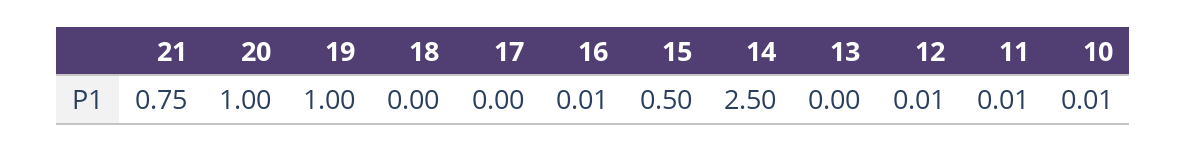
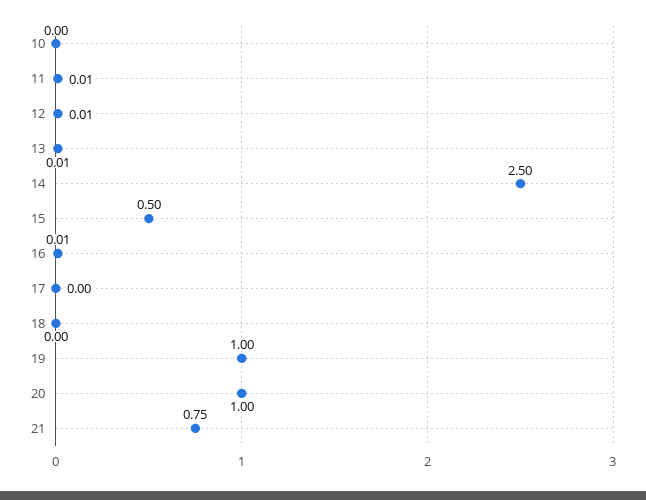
13: 0 -> 0.01
10: 0.01 -> 0

